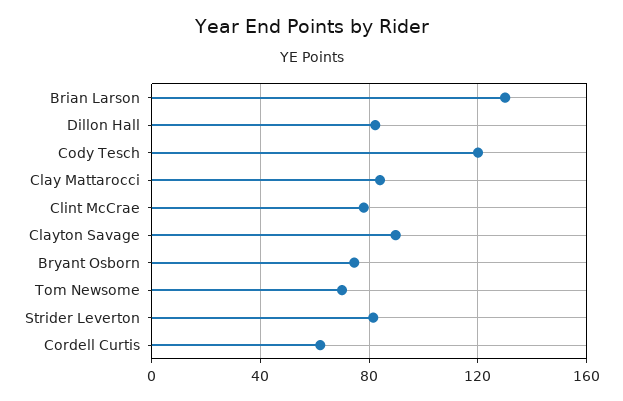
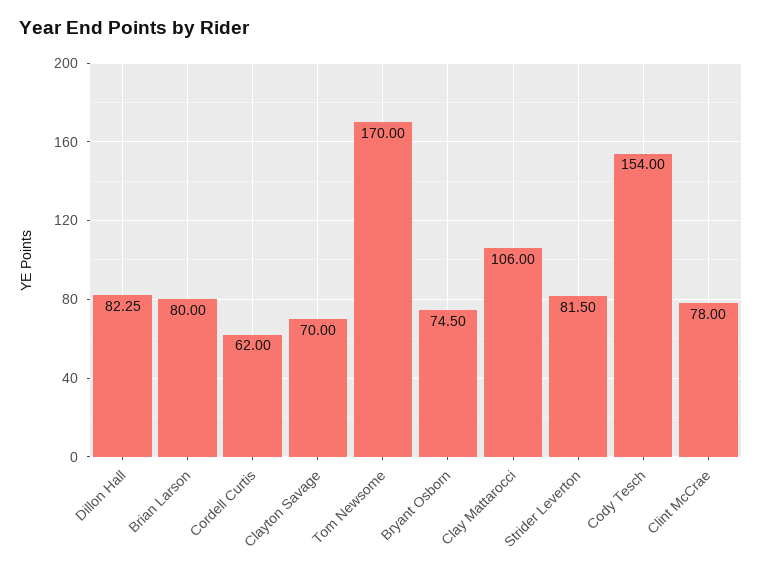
Brian Larson: 130 -> 80
Cody Tesch: 120 -> 154
Clay Mattarocci: 85 -> 106
Clayton Savage: 90 -> 70
Tom Newsome: 70 -> 170

